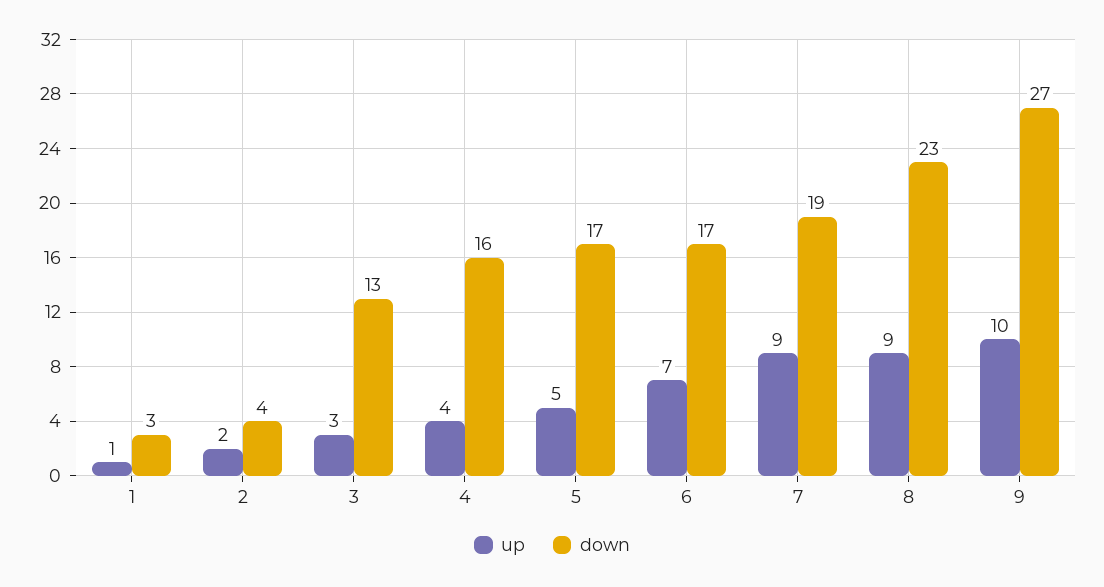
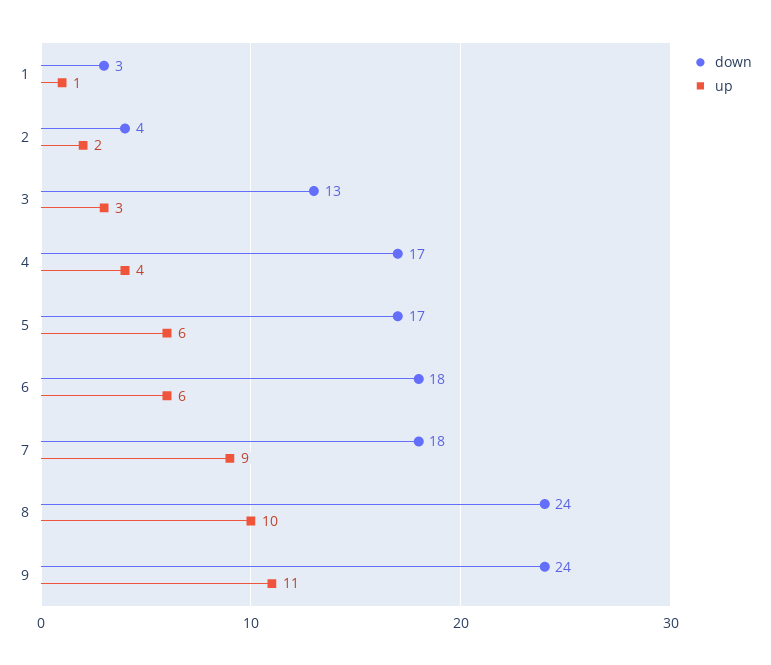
down, 4: 16 -> 17
up, 5: 5 -> 6
up, 6: 7 -> 6
down, 6: 17 -> 18
down, 7: 19 -> 18
up, 8: 9 -> 10
down, 8: 23 -> 24
up, 9: 10 -> 11
down, 9: 27 -> 24

